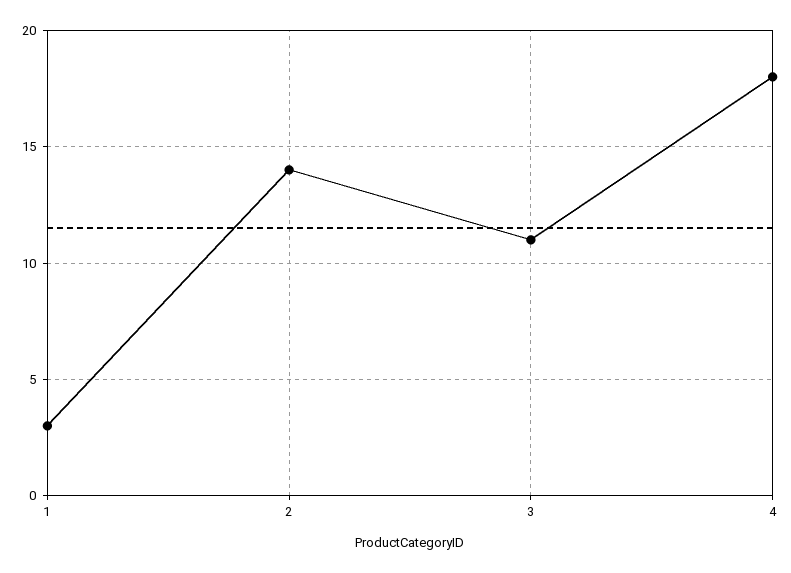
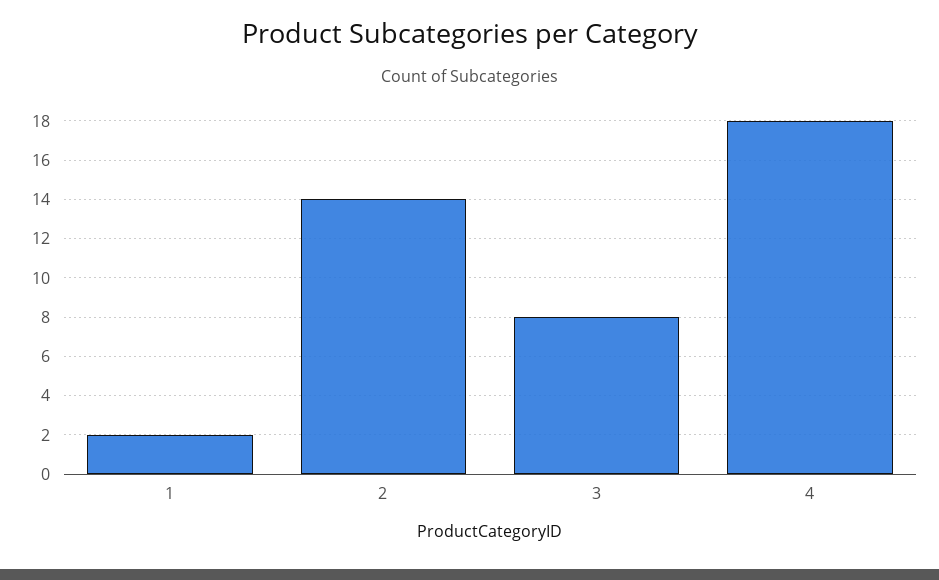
1: 3 -> 2
3: 11 -> 8

